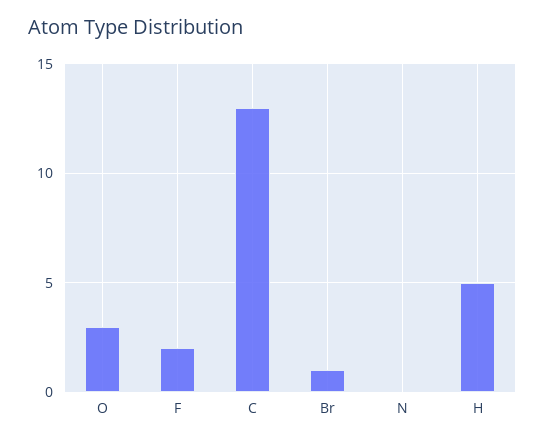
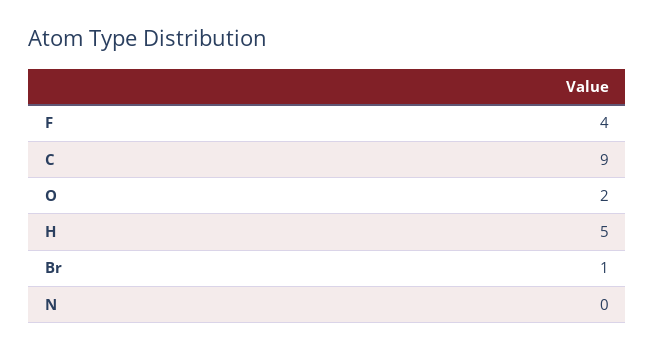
O: 3 -> 2
F: 2 -> 4
C: 13 -> 9

